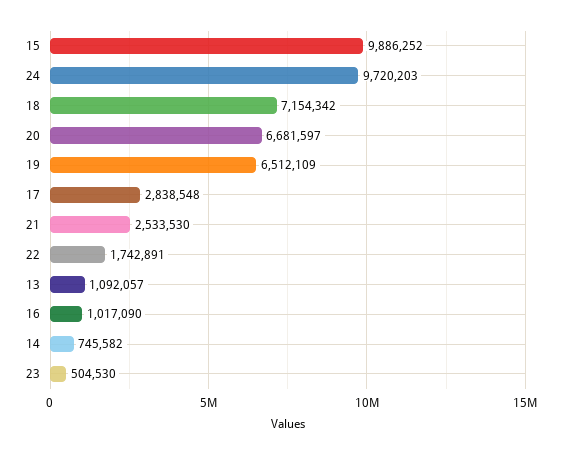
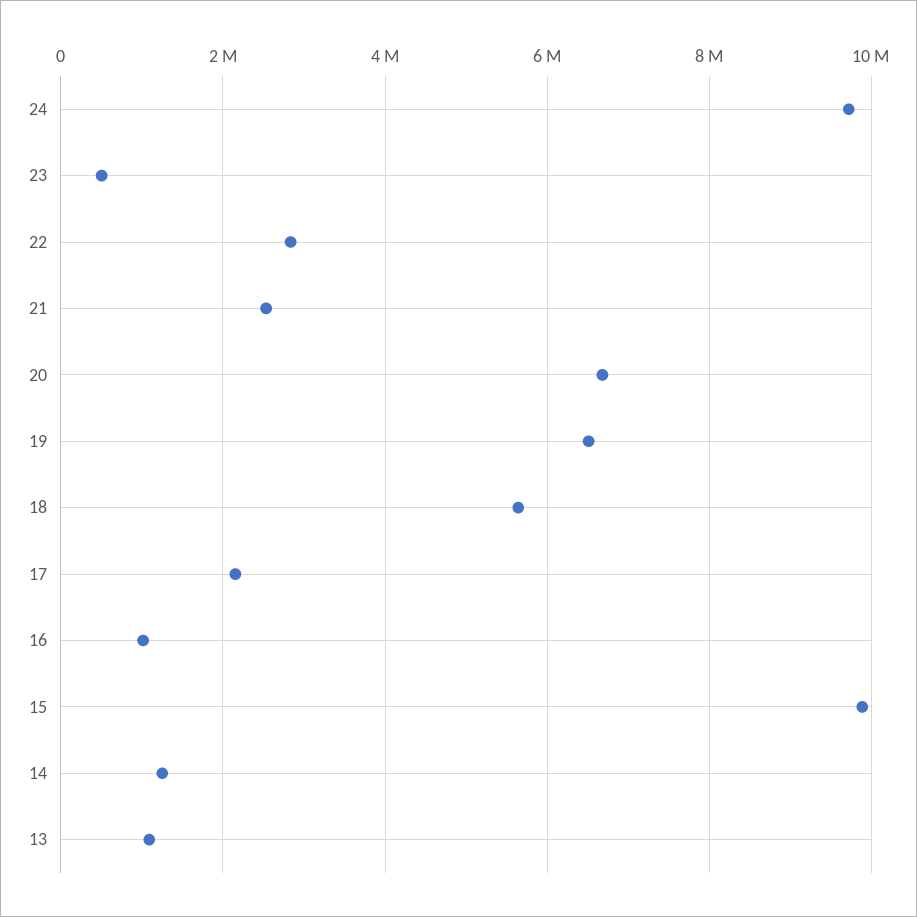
18: 7154342 -> 5600000
17: 2838548 -> 2200000
22: 1742891 -> 2800000
14: 745582 -> 1200000

